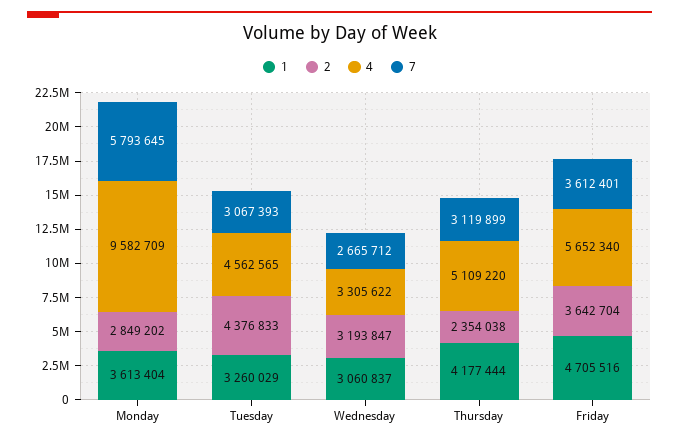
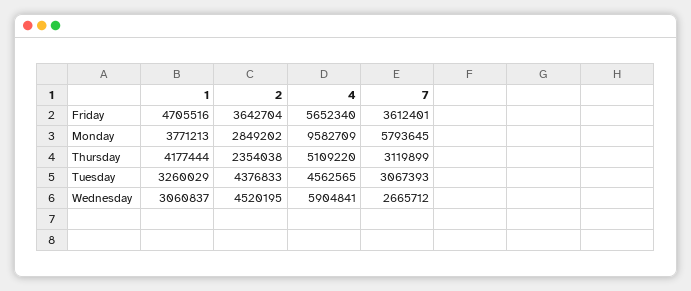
1, Monday: 3613404 -> 3771213
2, Wednesday: 3193847 -> 4520195
4, Wednesday: 3305622 -> 5904841

